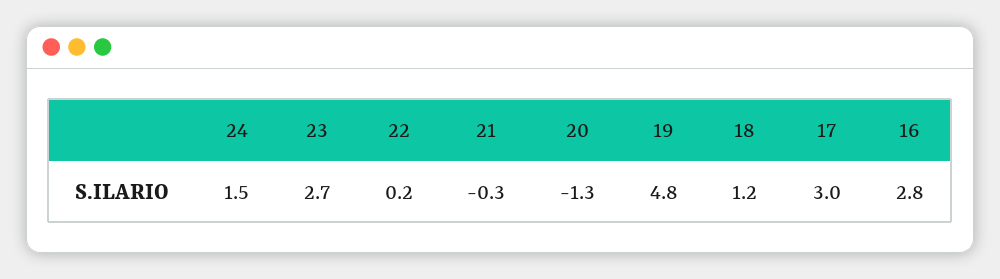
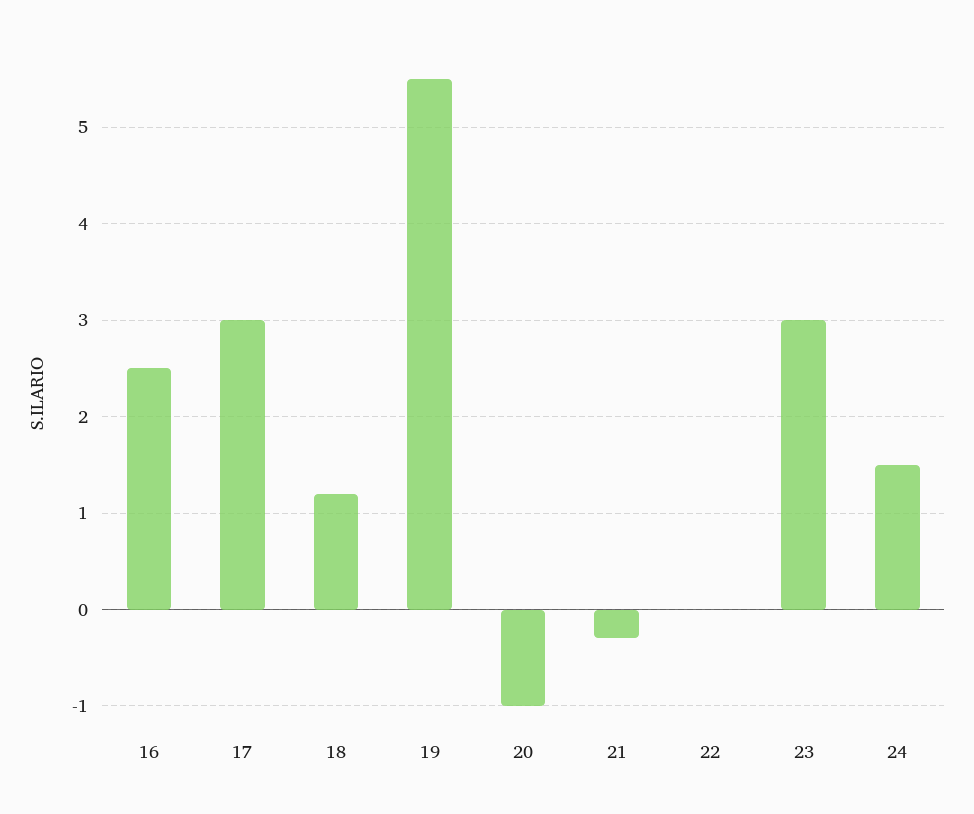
23: 2.7 -> 3
22: 0.2 -> 0
20: -1.3 -> -1
19: 4.8 -> 5.5
16: 2.8 -> 2.5

